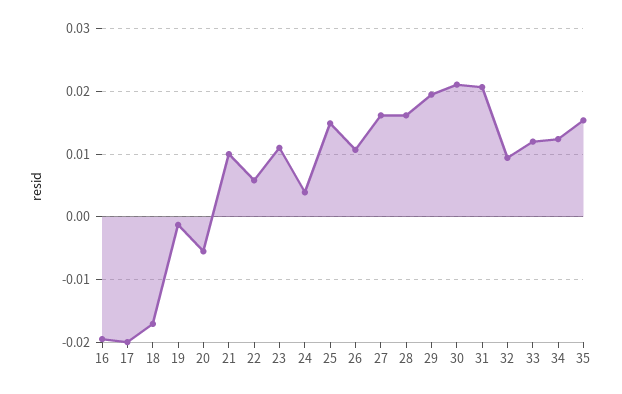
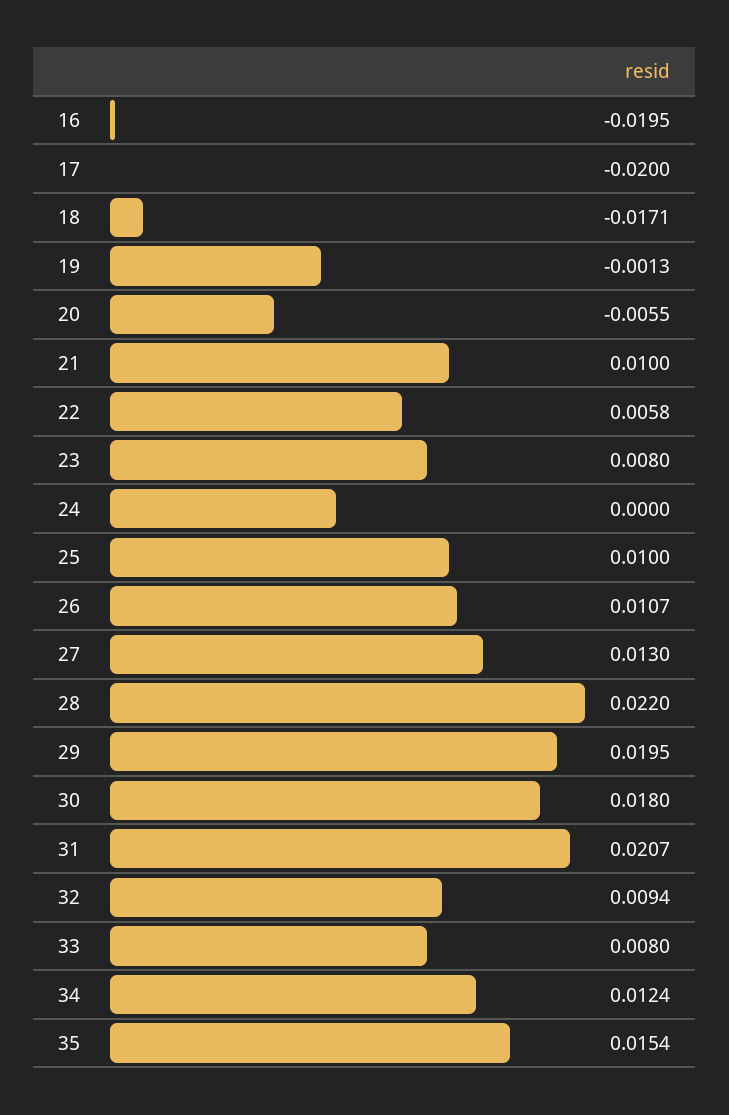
23: 0.011 -> 0.008
24: 0.004 -> 0
25: 0.015 -> 0.01
27: 0.016 -> 0.013
28: 0.016 -> 0.022
30: 0.021 -> 0.018
33: 0.012 -> 0.008

